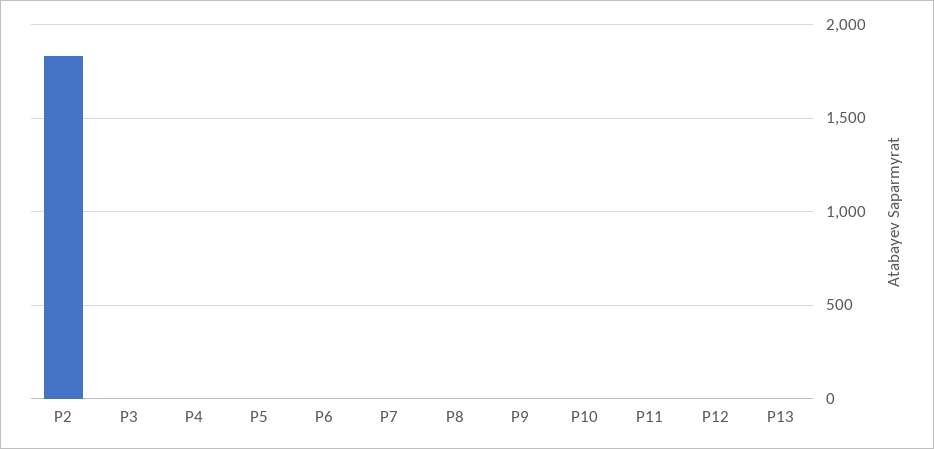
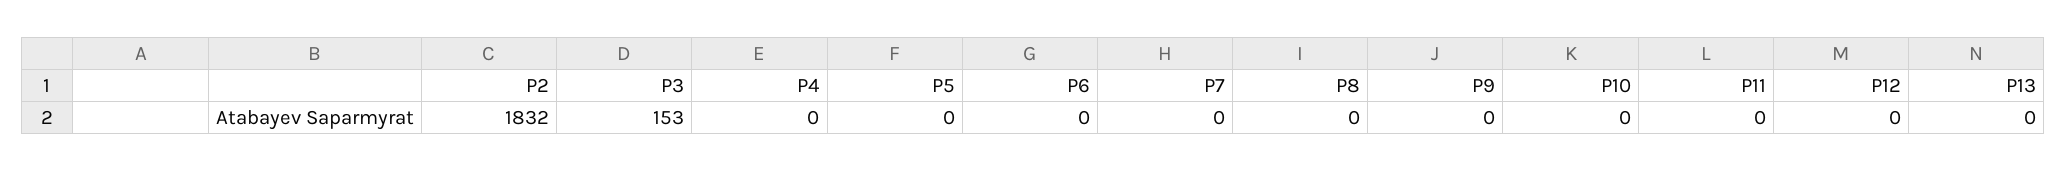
P3: 0 -> 153

